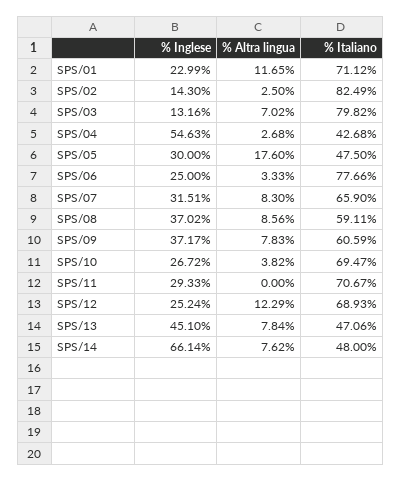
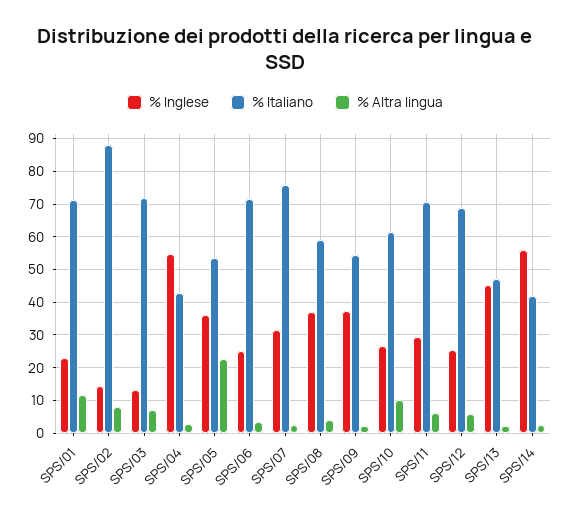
% Altra lingua, SPS/02: 2.5 -> 8
% Italiano, SPS/02: 82.49 -> 88
% Italiano, SPS/03: 79.82 -> 72
% Inglese, SPS/05: 30 -> 36
% Altra lingua, SPS/05: 17.6 -> 22
% Italiano, SPS/05: 47.5 -> 54
% Italiano, SPS/06: 77.66 -> 72
% Altra lingua, SPS/07: 8.3 -> 2
% Italiano, SPS/07: 65.9 -> 76
% Altra lingua, SPS/08: 8.56 -> 4
% Altra lingua, SPS/09: 7.83 -> 2
% Italiano, SPS/09: 60.59 -> 54
% Altra lingua, SPS/10: 3.82 -> 10
% Italiano, SPS/10: 69.47 -> 62
% Altra lingua, SPS/11: 0 -> 6
% Altra lingua, SPS/12: 12.29 -> 6
% Altra lingua, SPS/13: 7.84 -> 2
% Inglese, SPS/14: 66.14 -> 56
% Altra lingua, SPS/14: 7.62 -> 2
% Italiano, SPS/14: 48 -> 42

